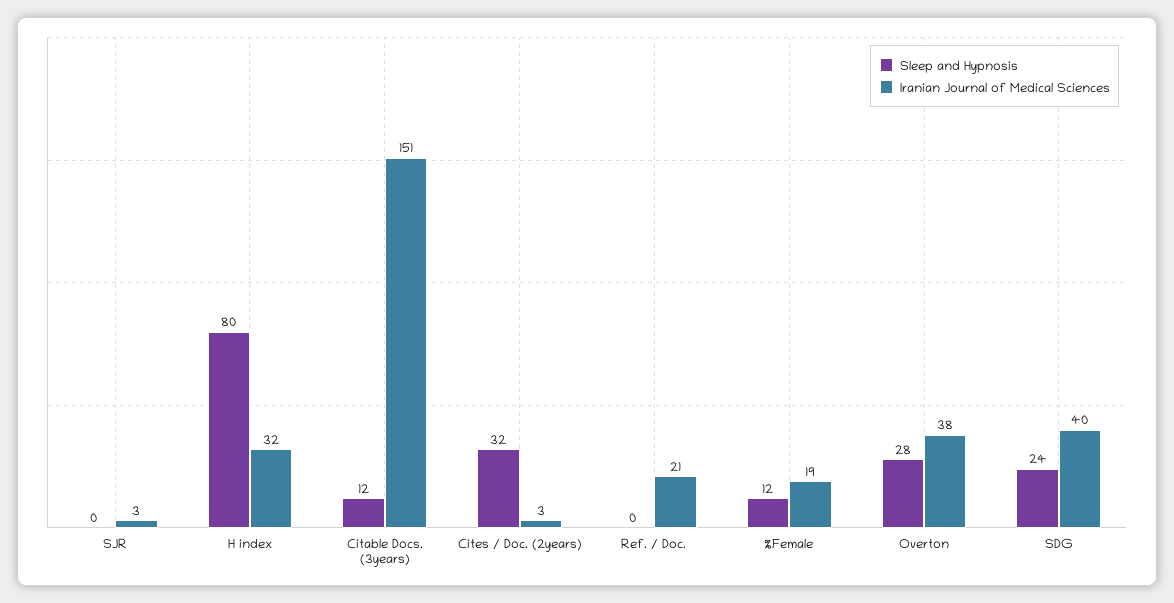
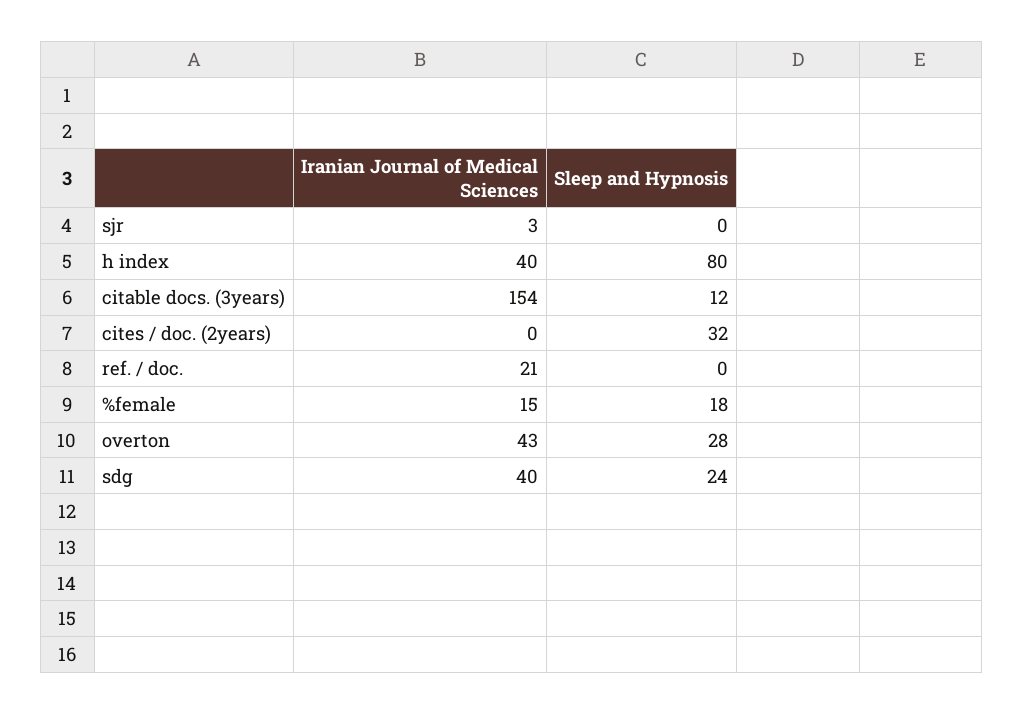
Iranian Journal of Medical Sciences, H index: 32 -> 40
Iranian Journal of Medical Sciences, Citable Docs. (3years): 151 -> 154
Iranian Journal of Medical Sciences, Cites / Doc. (2years): 3 -> 0
Sleep and Hypnosis, %Female: 12 -> 18
Iranian Journal of Medical Sciences, %Female: 19 -> 15
Iranian Journal of Medical Sciences, Overton: 38 -> 43

